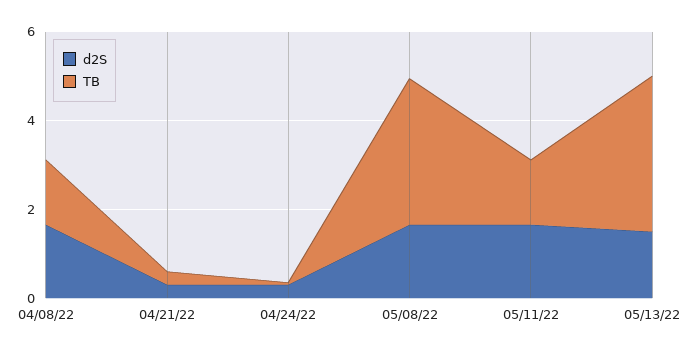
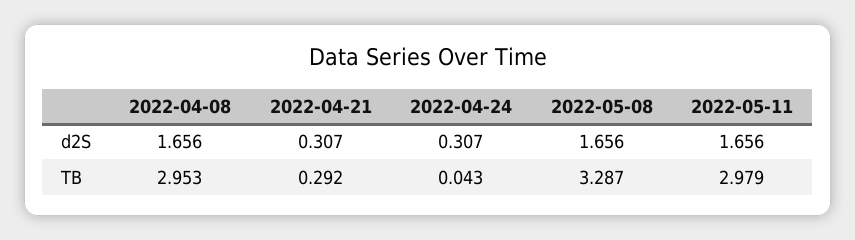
TB, 04/08/22: 1.5 -> 2.953
TB, 05/11/22: 1.5 -> 2.979
d2S, 05/13/22: 1.5 -> none
TB, 05/13/22: 3.5 -> none

